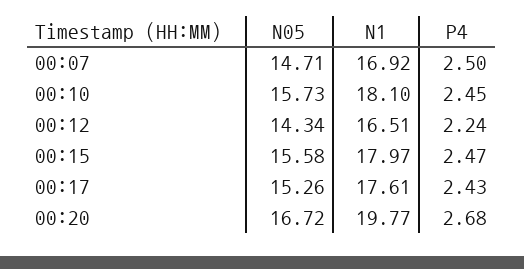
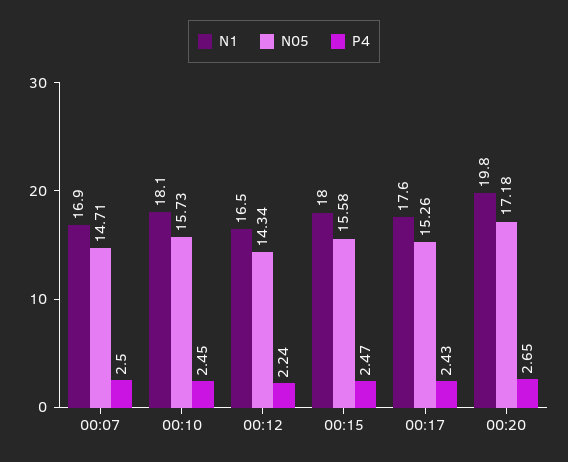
N05, 00:20: 16.72 -> 17.18
P4, 00:20: 2.68 -> 2.65

